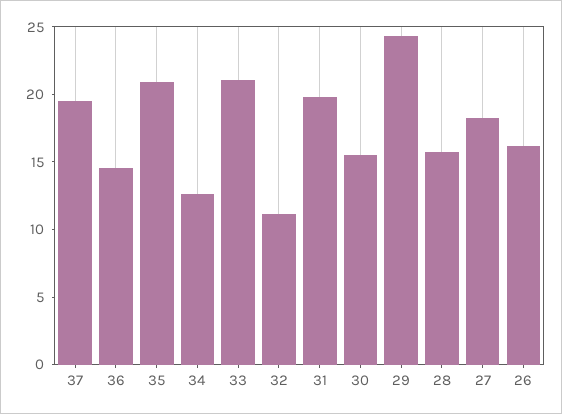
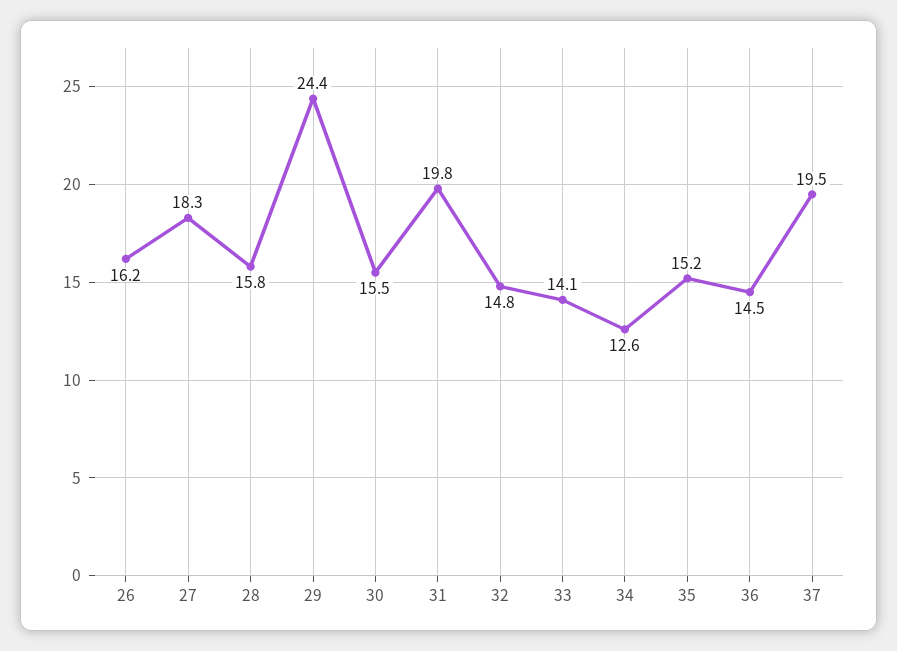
35: 21 -> 15.2
33: 21 -> 14.1
32: 11 -> 14.8

